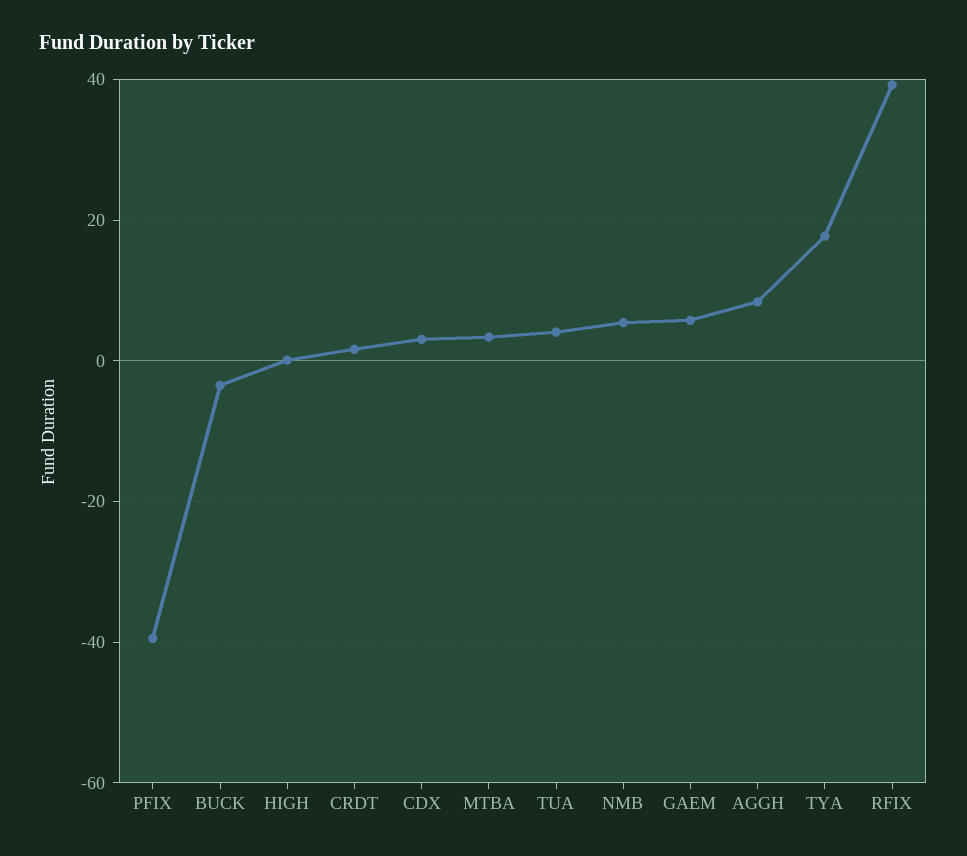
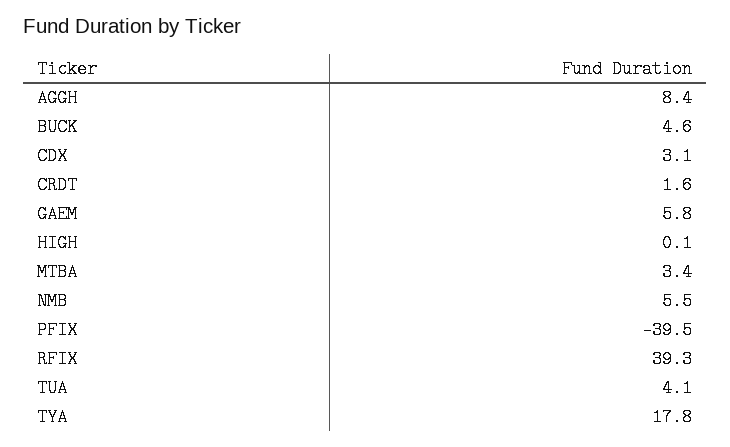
BUCK: -4 -> 4.6

